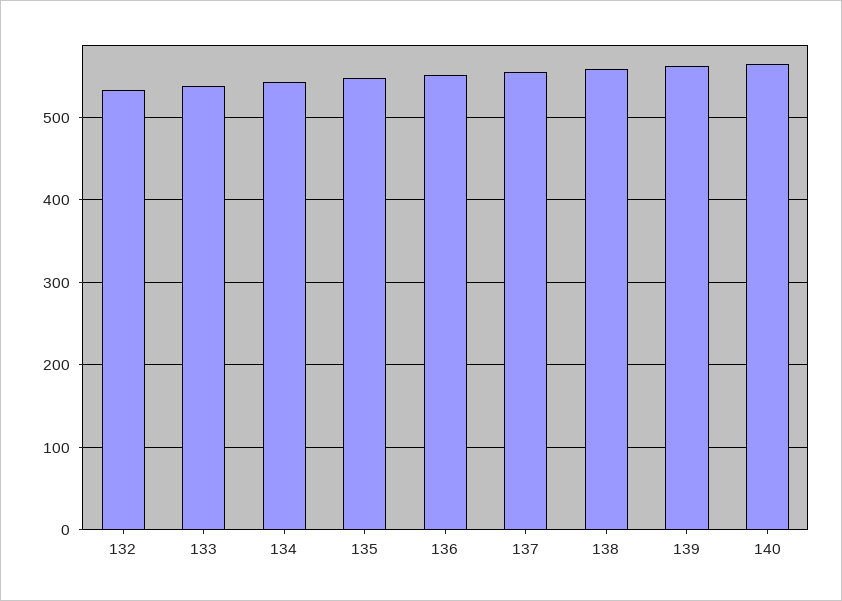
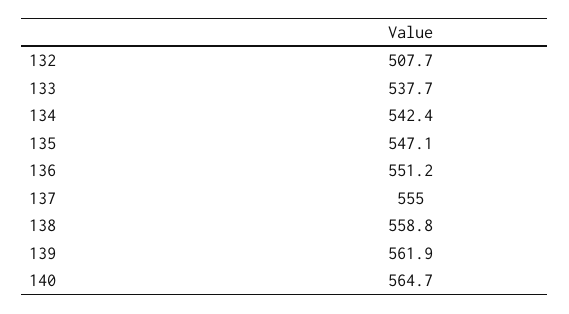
132: 530 -> 507.7

